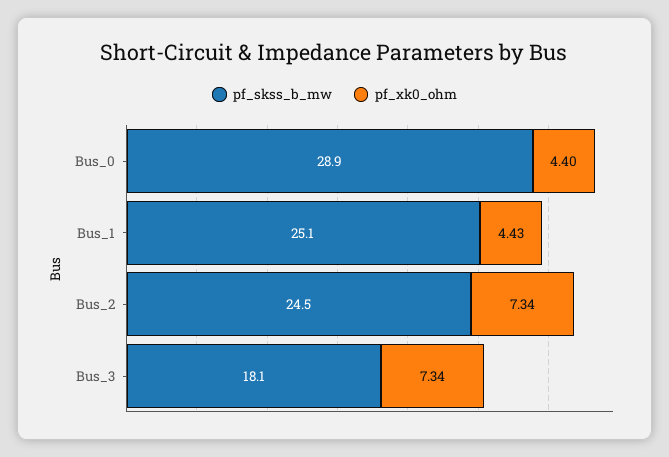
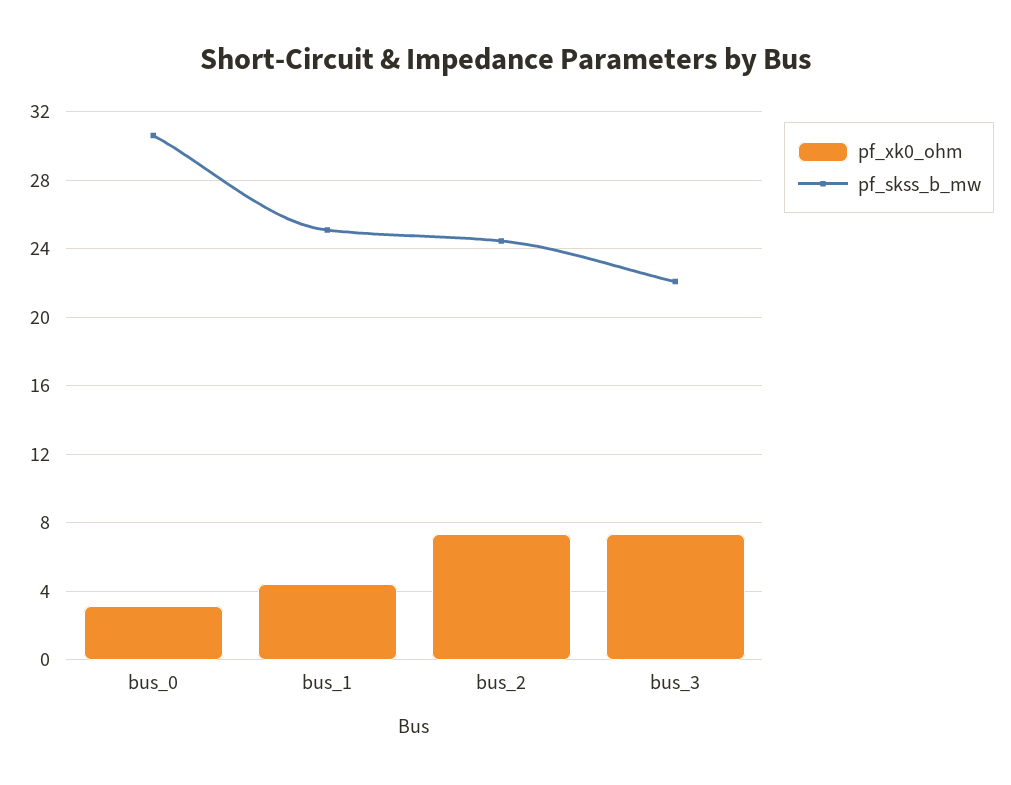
pf_skss_b_mw, Bus_0: 28.9 -> 30.5
pf_xk0_ohm, Bus_0: 4.4 -> 3
pf_skss_b_mw, Bus_3: 18.1 -> 22

